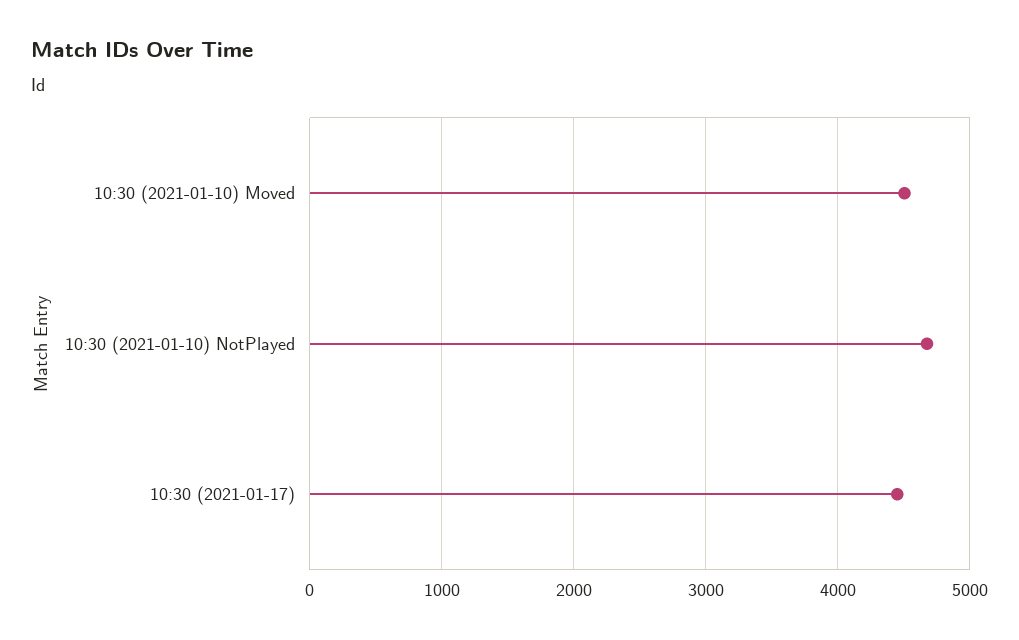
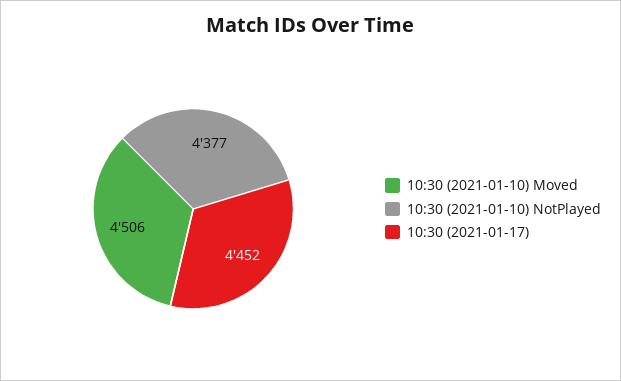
10:30 (2021-01-10) NotPlayed: 4700 -> 4377

